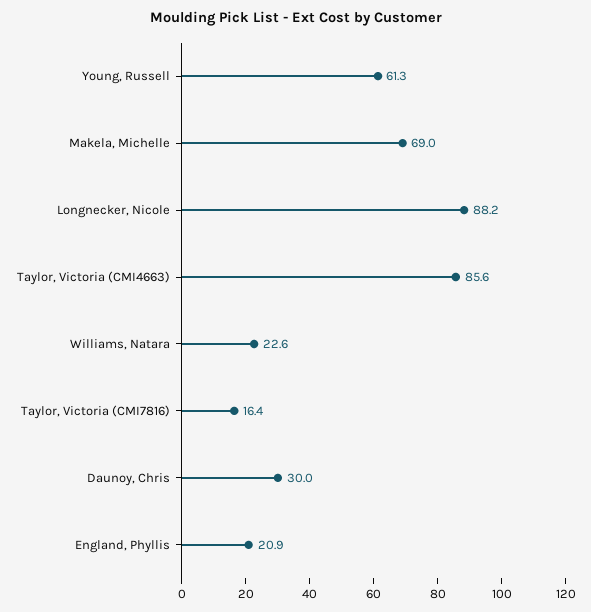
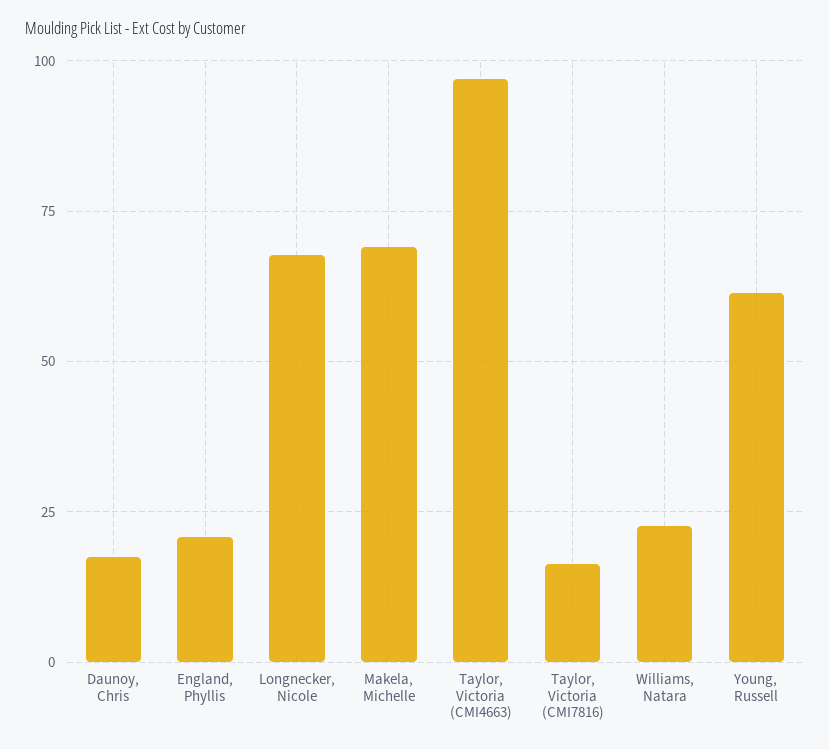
Longnecker, Nicole: 88.2 -> 67.5
Taylor, Victoria (CMI4663): 85.6 -> 97.5
Daunoy, Chris: 30 -> 17.5

